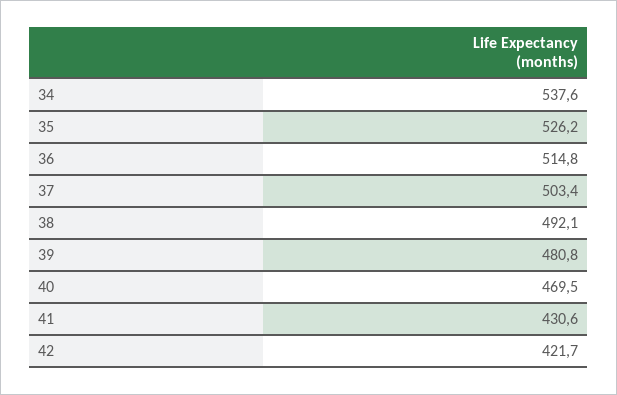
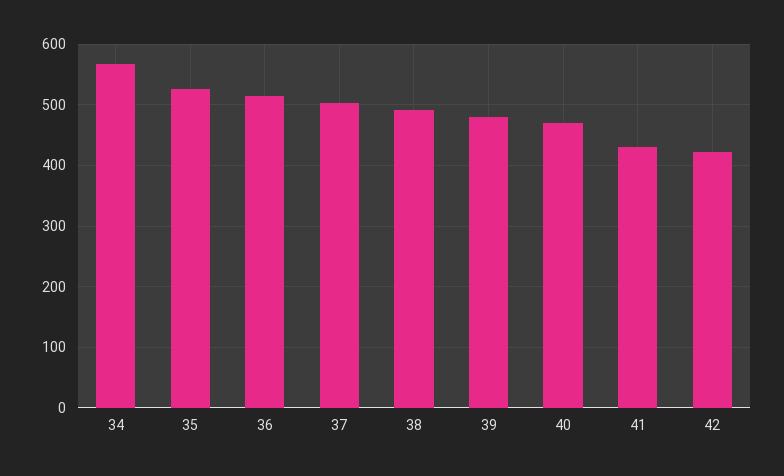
34: 537.6 -> 570

